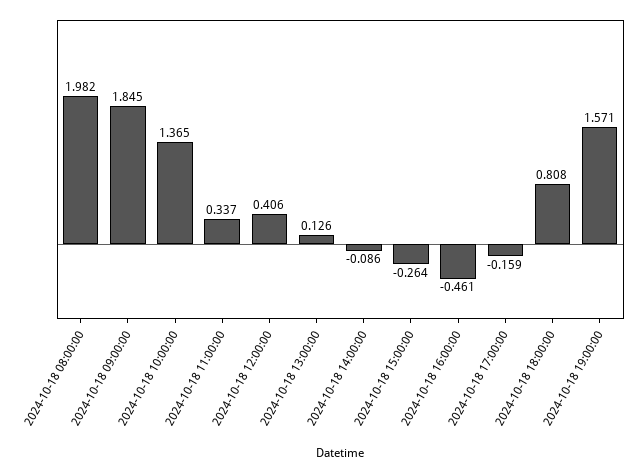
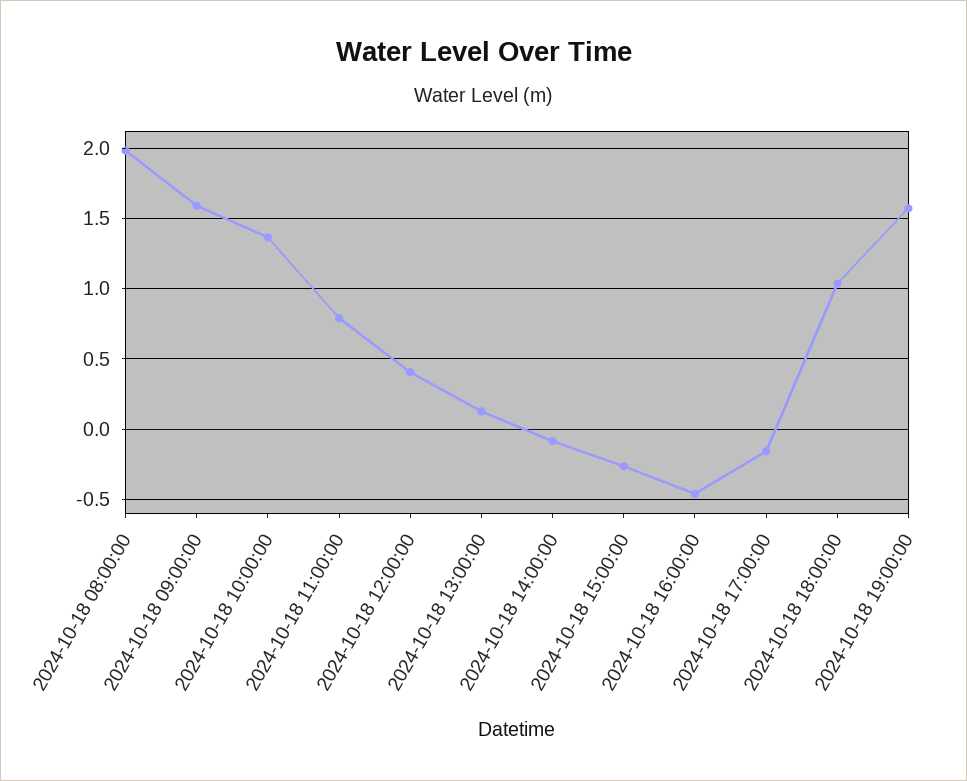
2024-10-18 09:00:00: 1.845 -> 1.6
2024-10-18 11:00:00: 0.337 -> 0.8
2024-10-18 18:00:00: 0.808 -> 1.05

